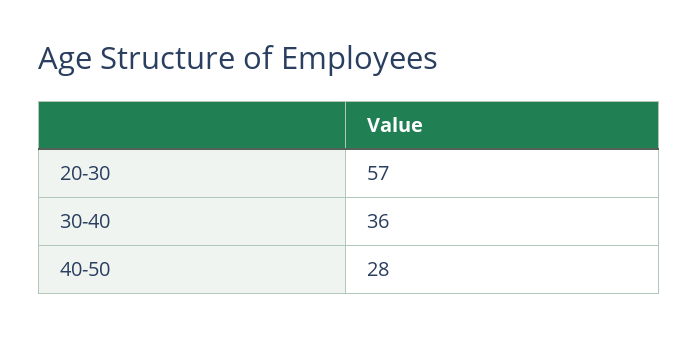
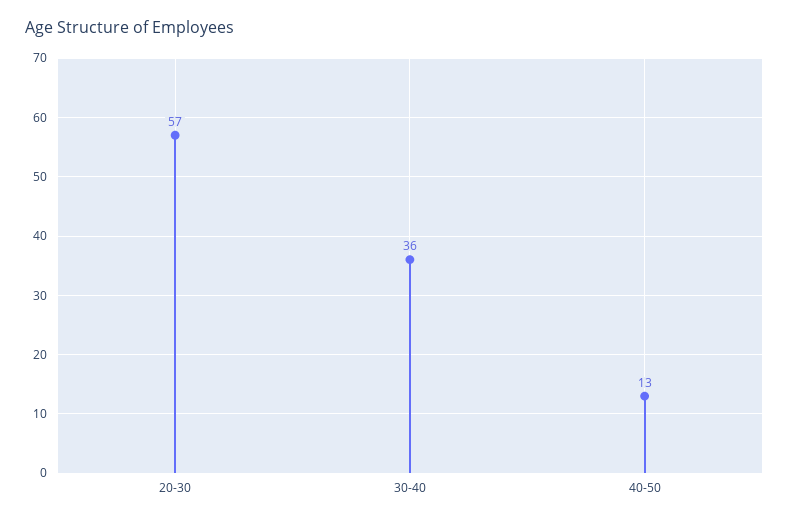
40-50: 28 -> 13

